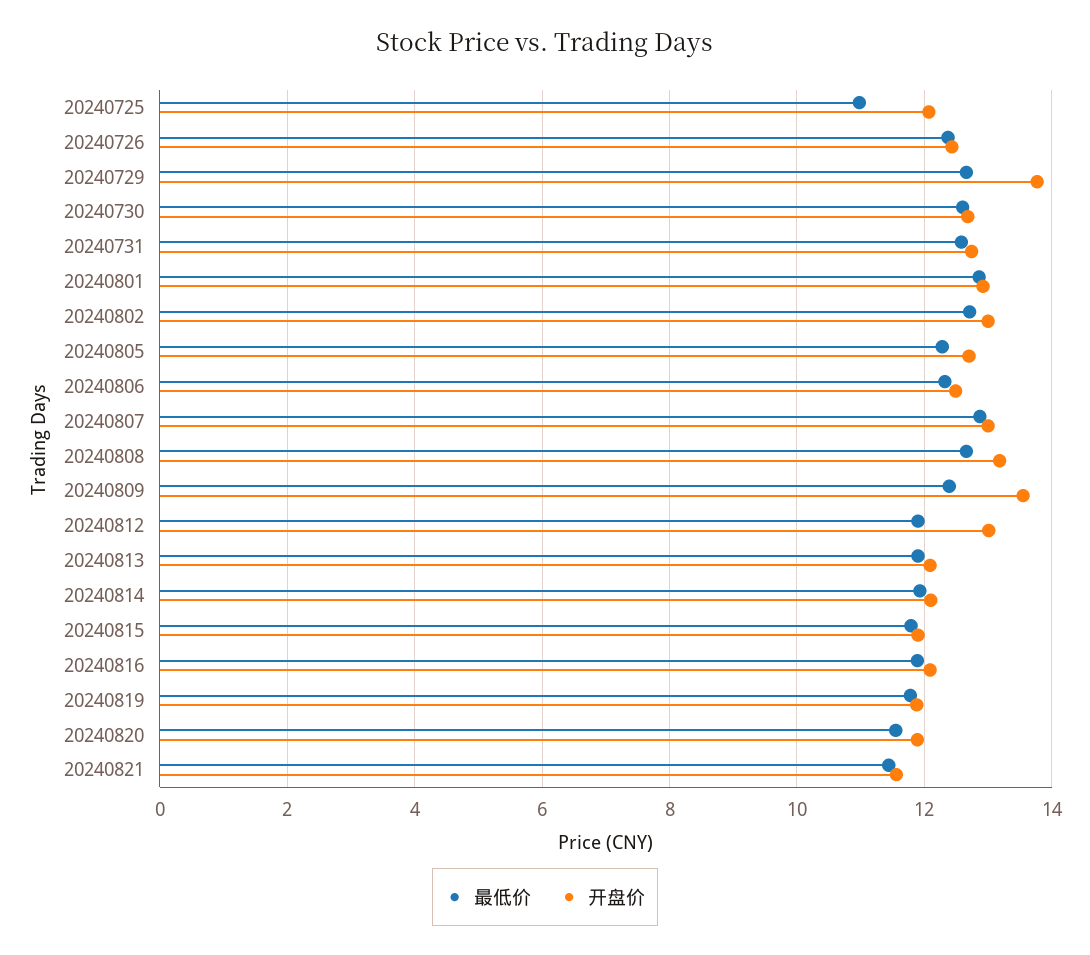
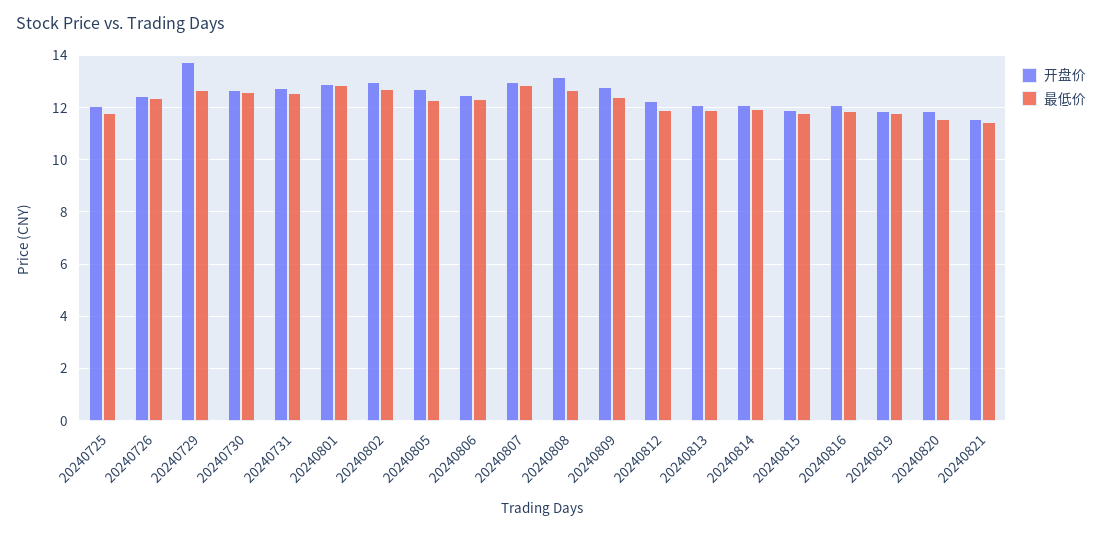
最低价, 20240725: 11 -> 11.75
开盘价, 20240809: 13.6 -> 12.75
开盘价, 20240812: 13 -> 12.25

